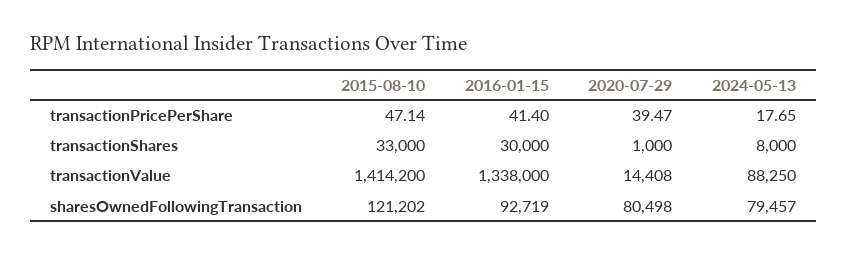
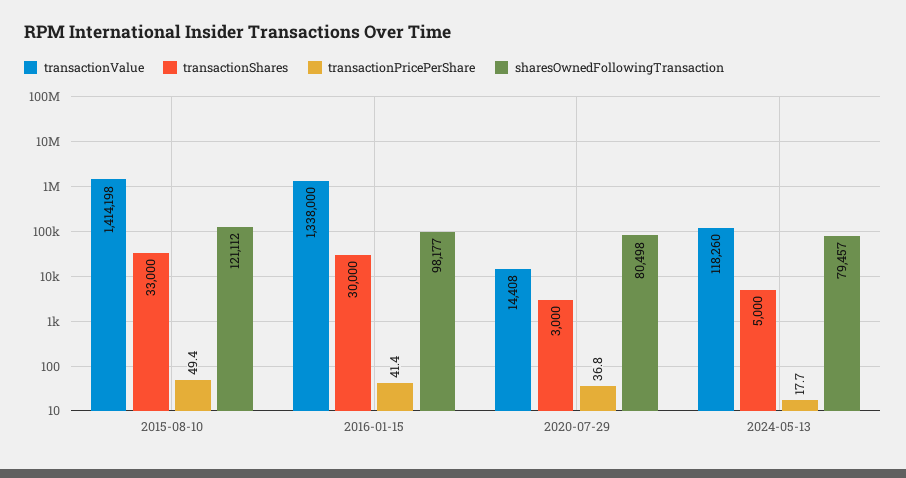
transactionPricePerShare, 2015-08-10: 47.14 -> 49.4
transactionPricePerShare, 2020-07-29: 39.47 -> 36.8
transactionShares, 2020-07-29: 1000 -> 3000
transactionShares, 2024-05-13: 8000 -> 5000
transactionValue, 2015-08-10: 1414200 -> 1414198
transactionValue, 2024-05-13: 88250 -> 118260
sharesOwnedFollowingTransaction, 2015-08-10: 121202 -> 121112
sharesOwnedFollowingTransaction, 2016-01-15: 92719 -> 98177

